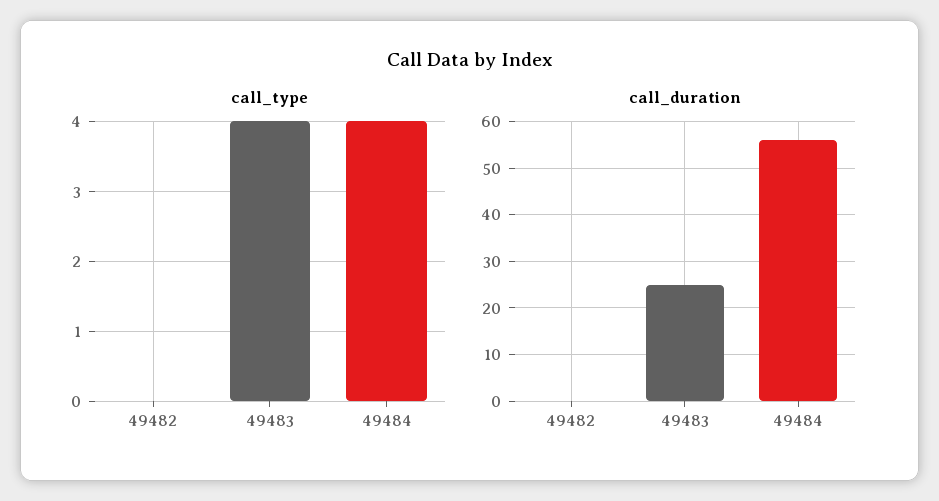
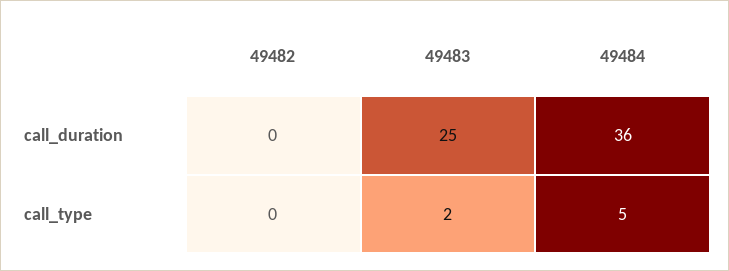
call_type, 49483: 4 -> 2
call_type, 49484: 4 -> 5
call_duration, 49484: 55 -> 36

